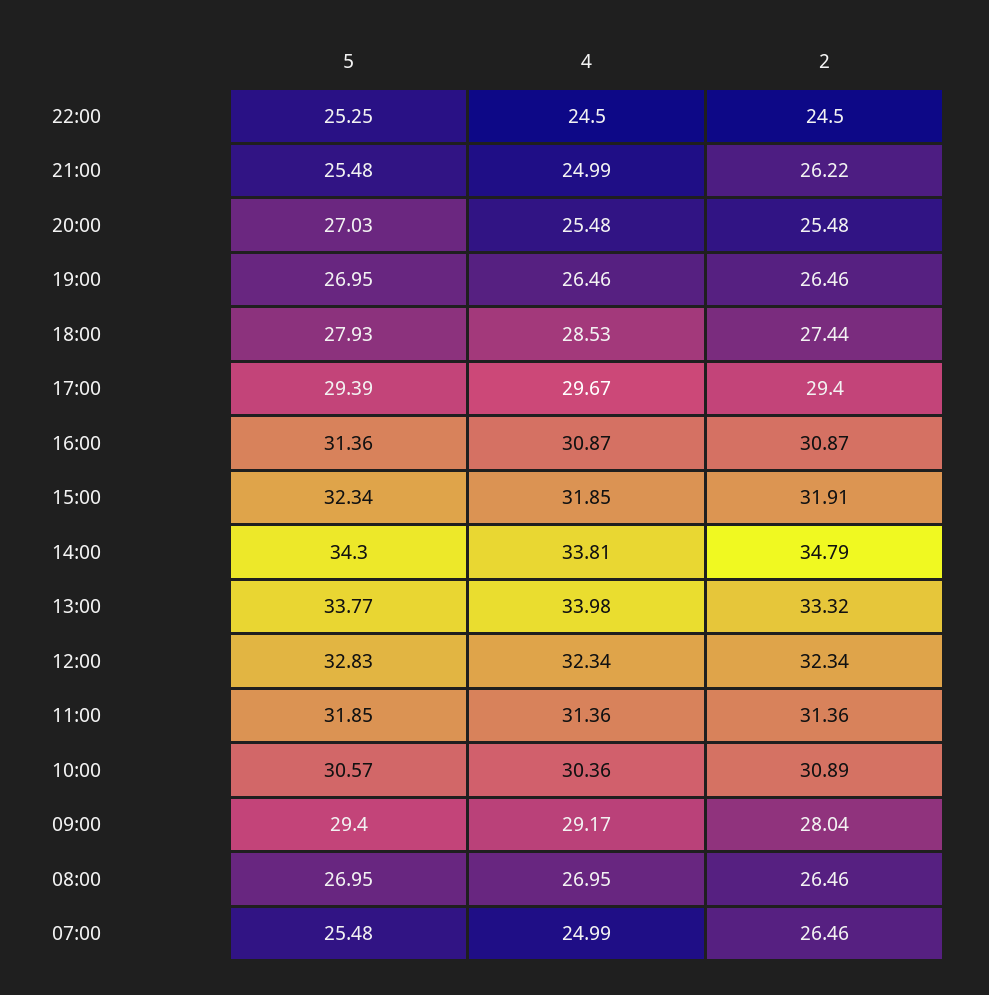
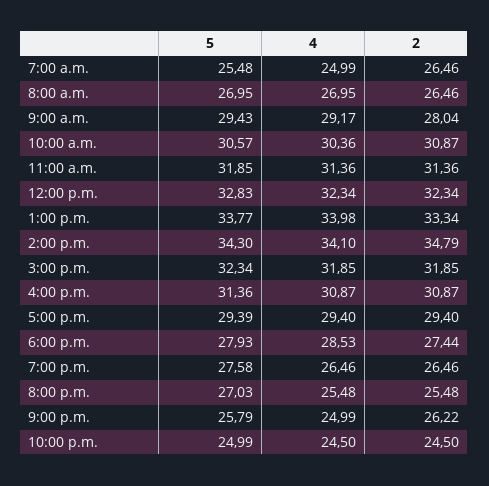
5, 22:00: 25.25 -> 24.99
5, 21:00: 25.48 -> 25.79
5, 19:00: 26.95 -> 27.58
4, 17:00: 29.67 -> 29.4
2, 15:00: 31.91 -> 31.85
4, 14:00: 33.81 -> 34.1
2, 13:00: 33.32 -> 33.34
2, 10:00: 30.89 -> 30.87
5, 09:00: 29.4 -> 29.43

